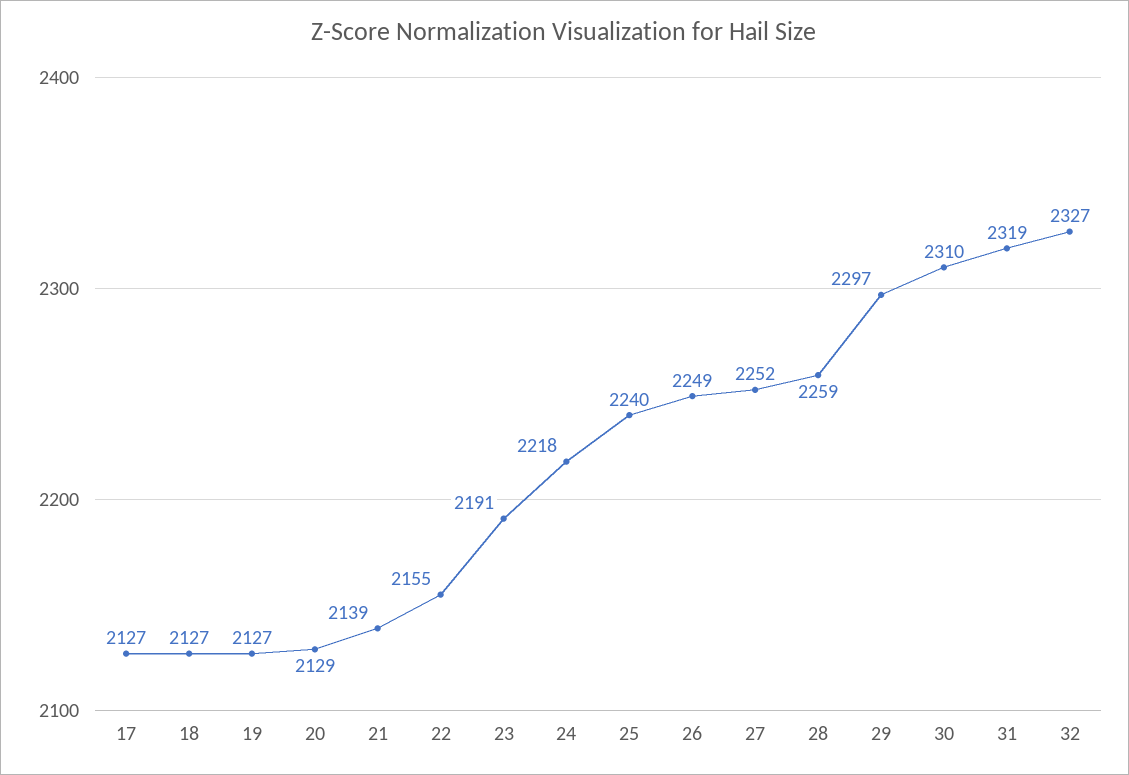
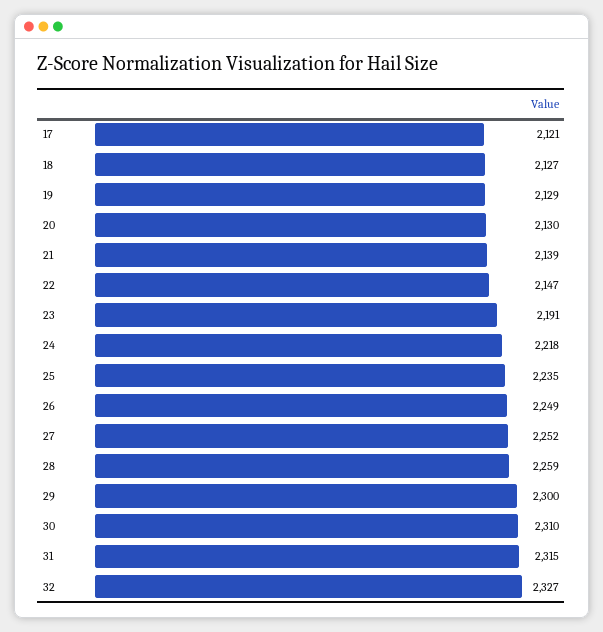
17: 2127 -> 2121
19: 2127 -> 2129
20: 2129 -> 2130
22: 2155 -> 2147
25: 2240 -> 2235
29: 2297 -> 2300
31: 2319 -> 2315

